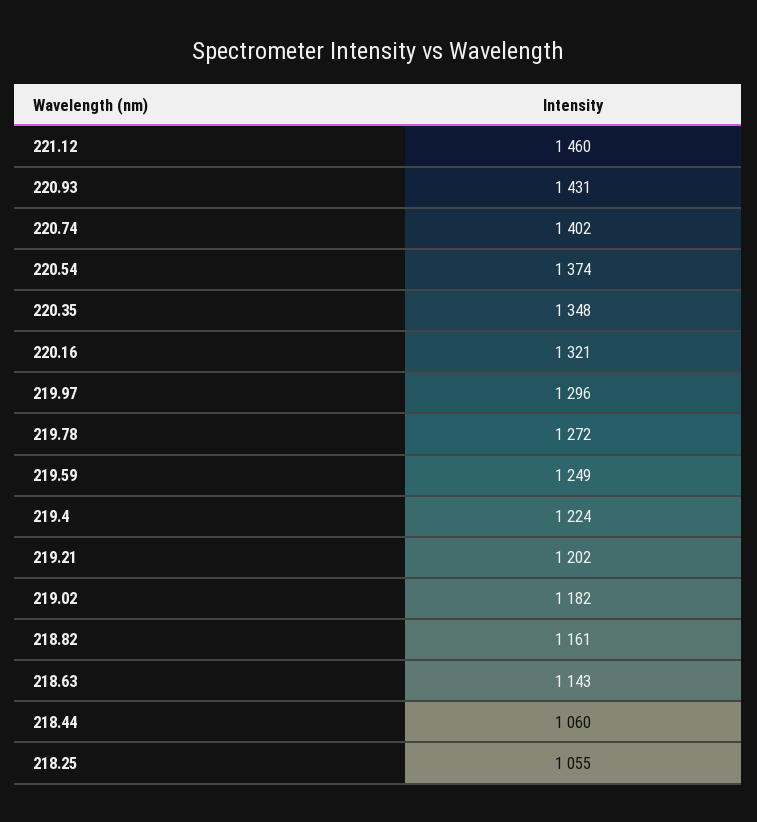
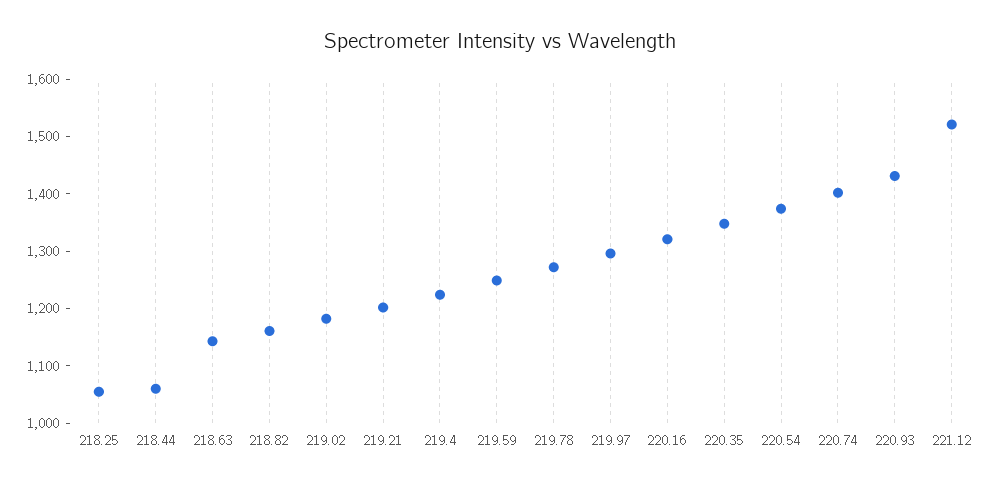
221.12: 1460 -> 1520

